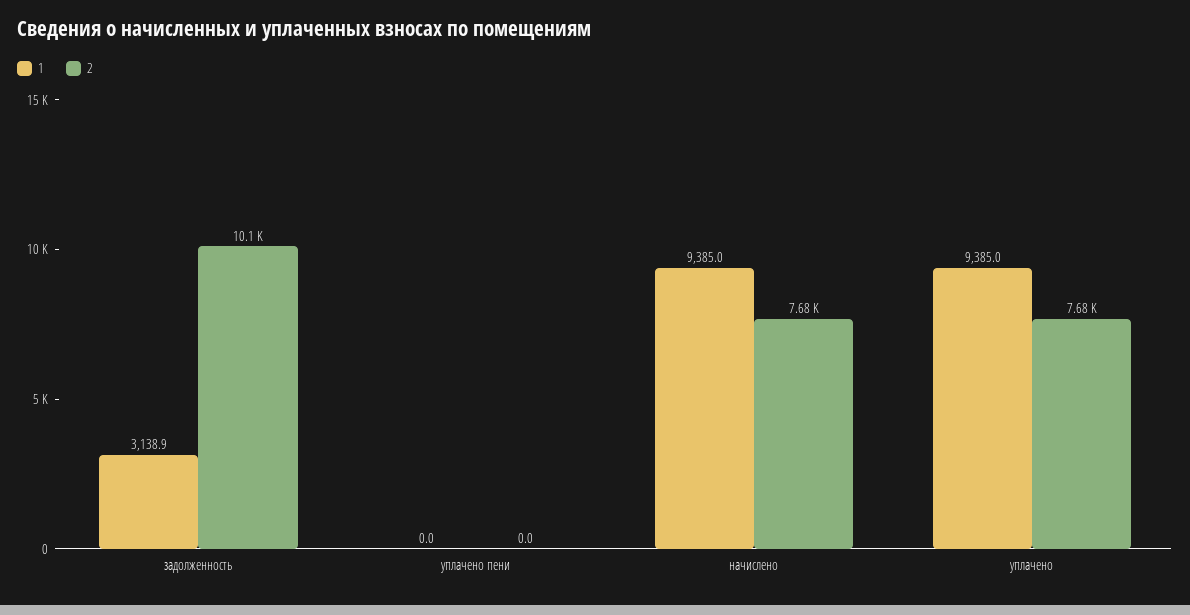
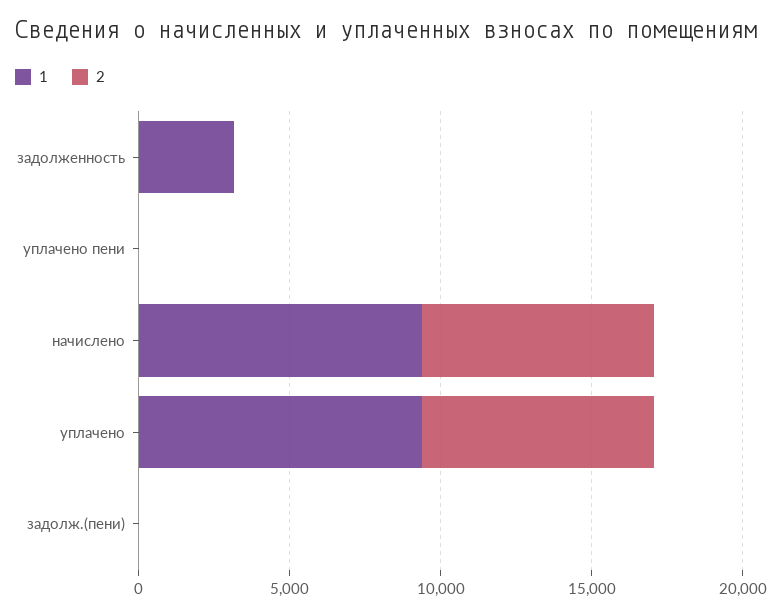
2, задолженность: 10100 -> 0
1, задолж.(пени): none -> 0
2, задолж.(пени): none -> 0

